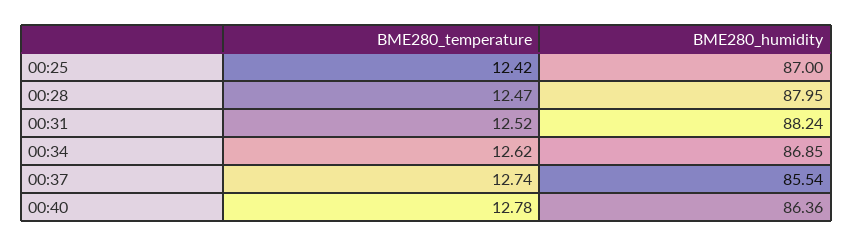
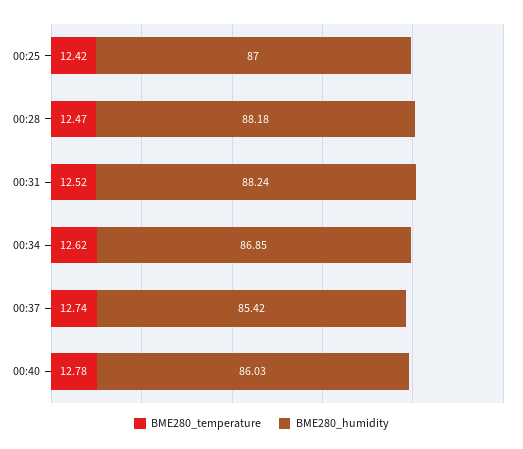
BME280_humidity, 00:28: 87.95 -> 88.18
BME280_humidity, 00:37: 85.54 -> 85.42
BME280_humidity, 00:40: 86.36 -> 86.03

